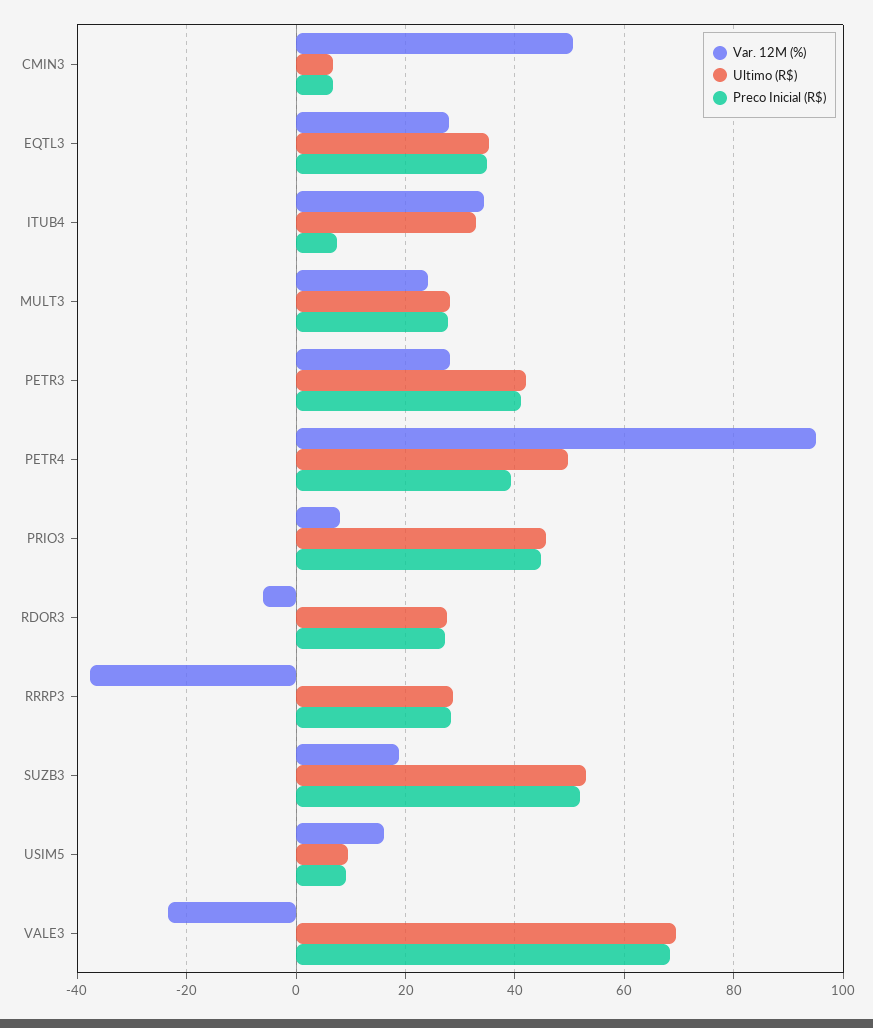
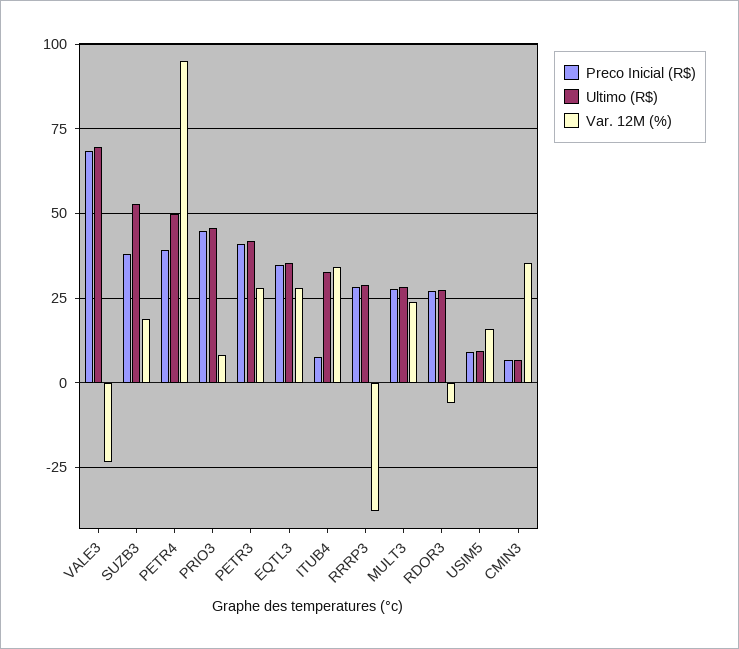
Var. 12M (%), CMIN3: 50 -> 35
Preco Inicial (R$), SUZB3: 52 -> 37.5

